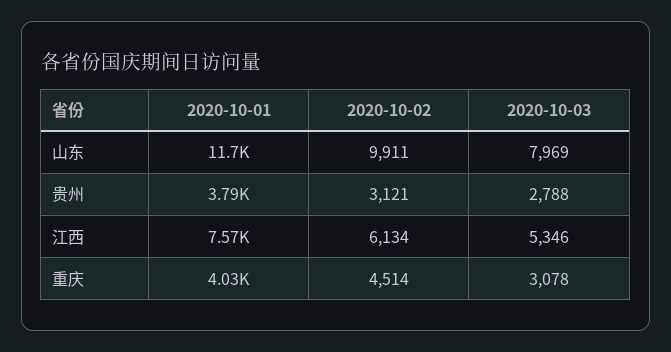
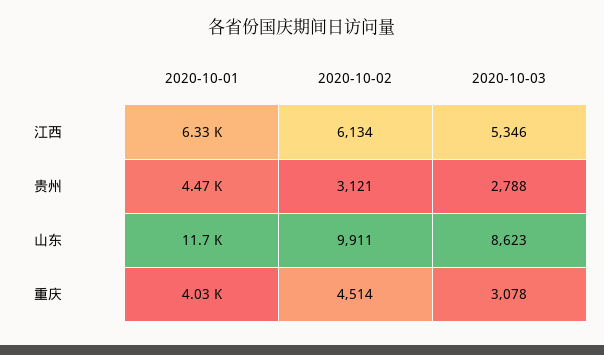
2020-10-03, 山东: 7969 -> 8623
2020-10-01, 贵州: 3790 -> 4470
2020-10-01, 江西: 7570 -> 6330

